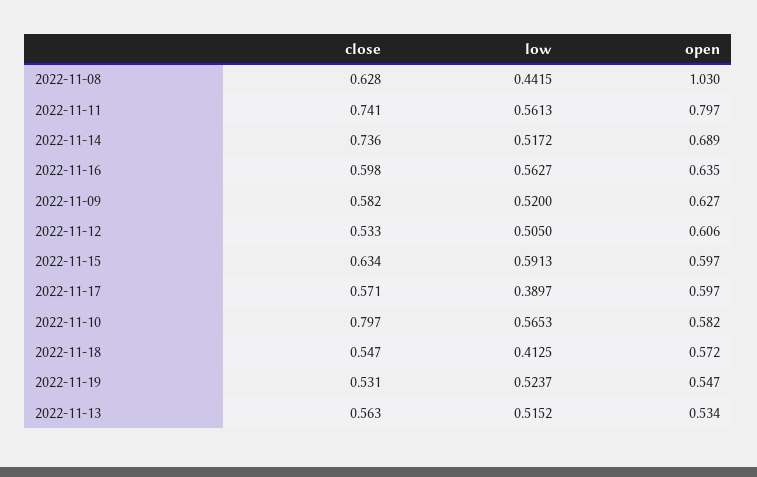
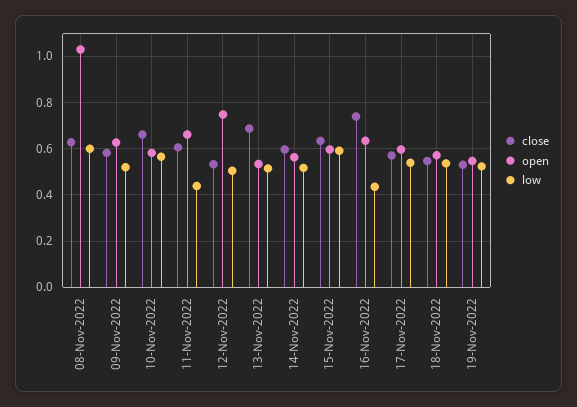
low, 2022-11-08: 0.4415 -> 0.6
close, 2022-11-11: 0.741 -> 0.6
low, 2022-11-11: 0.5613 -> 0.45
open, 2022-11-11: 0.797 -> 0.65
close, 2022-11-14: 0.736 -> 0.6
open, 2022-11-14: 0.689 -> 0.55
close, 2022-11-16: 0.598 -> 0.75
low, 2022-11-16: 0.5627 -> 0.45
open, 2022-11-12: 0.606 -> 0.75
low, 2022-11-17: 0.3897 -> 0.55
close, 2022-11-10: 0.797 -> 0.65
low, 2022-11-18: 0.4125 -> 0.55
close, 2022-11-13: 0.563 -> 0.7

